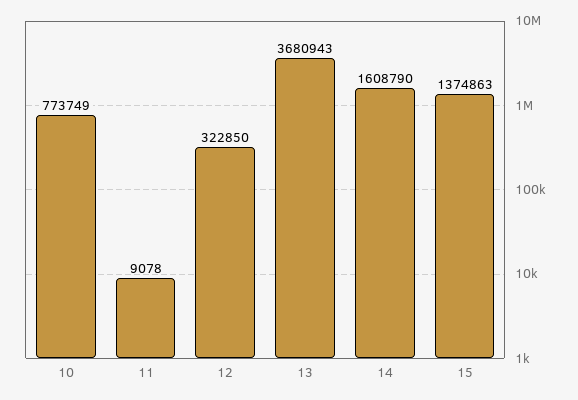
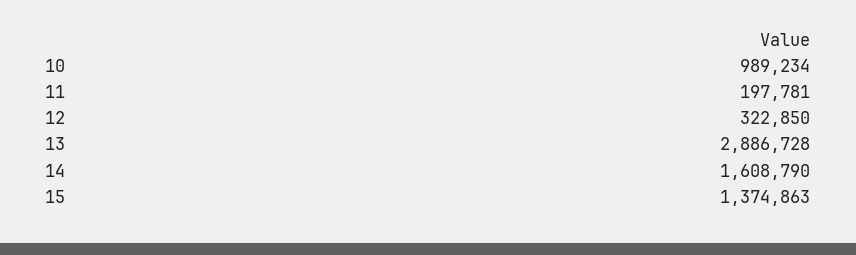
10: 773749 -> 989234
11: 9078 -> 197781
13: 3680943 -> 2886728

